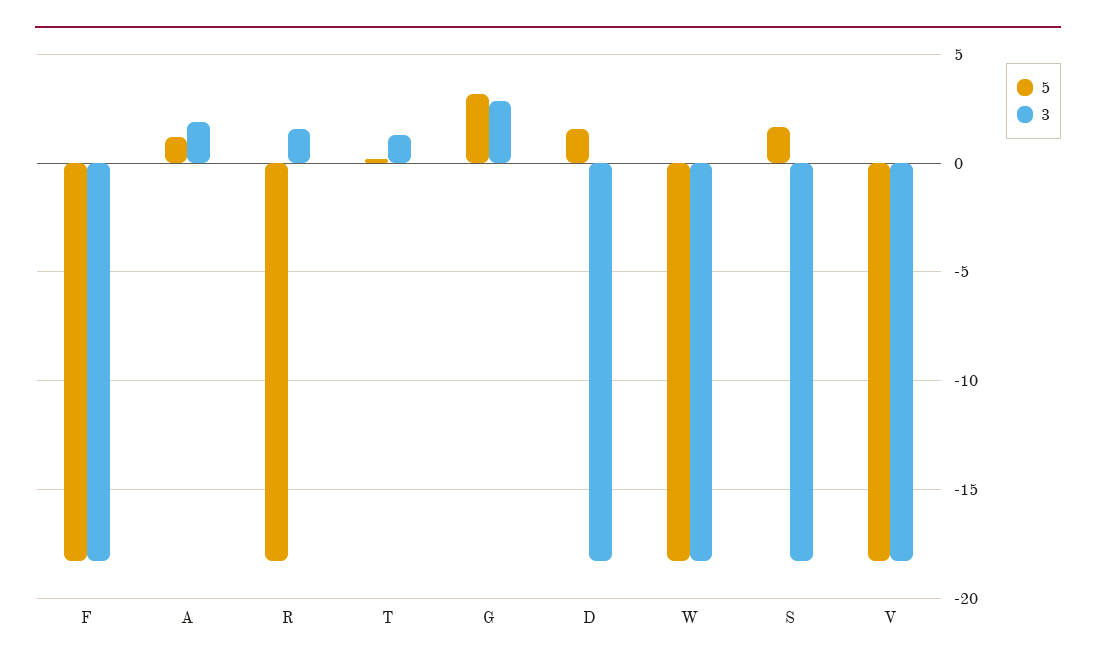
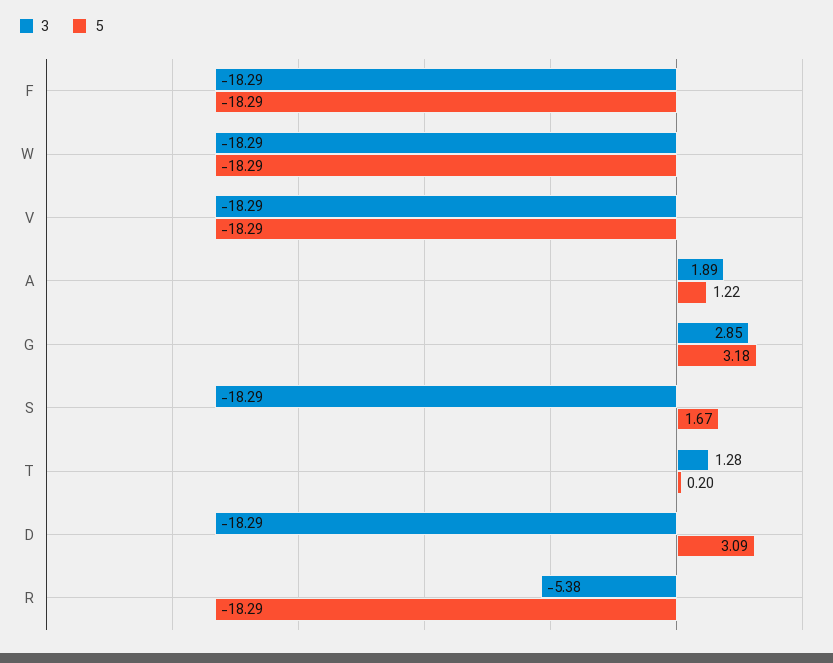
3, R: 1.5 -> -5.38
5, D: 1.5 -> 3.09

